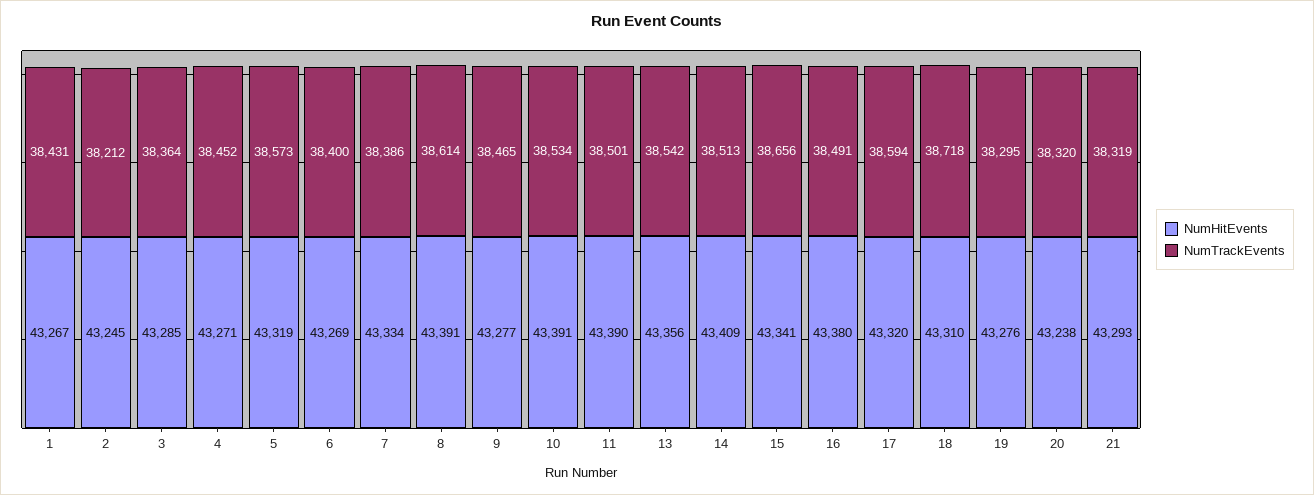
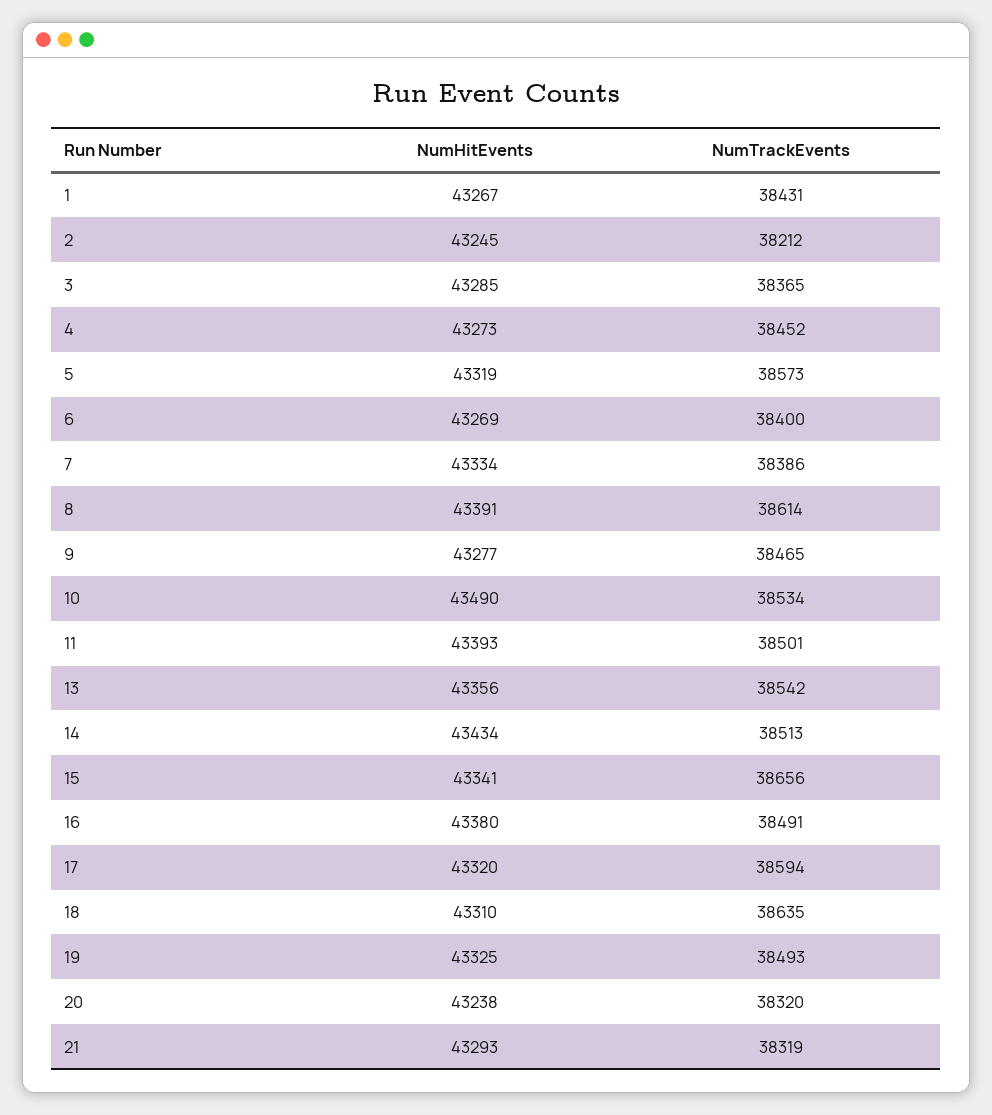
NumTrackEvents, 3: 38364 -> 38365
NumHitEvents, 4: 43271 -> 43273
NumHitEvents, 10: 43391 -> 43490
NumHitEvents, 11: 43390 -> 43393
NumHitEvents, 14: 43409 -> 43434
NumTrackEvents, 18: 38718 -> 38635
NumHitEvents, 19: 43276 -> 43325
NumTrackEvents, 19: 38295 -> 38493

